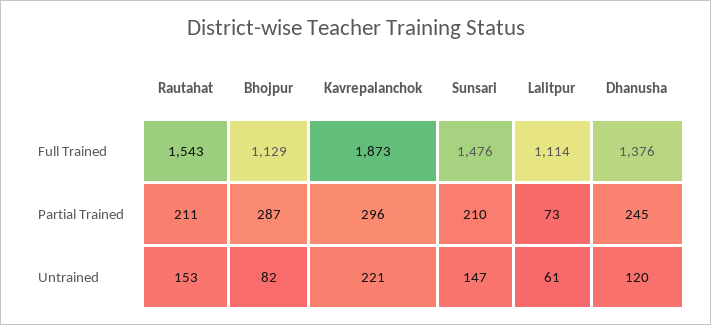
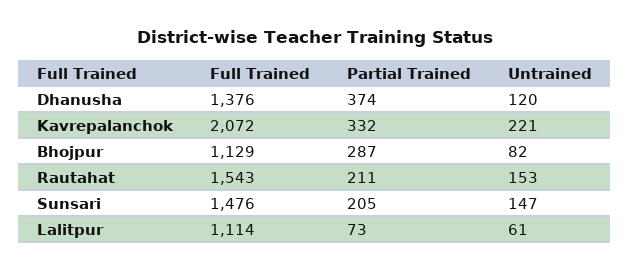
Kavrepalanchok, Full Trained: 1873 -> 2072
Kavrepalanchok, Partial Trained: 296 -> 332
Sunsari, Partial Trained: 210 -> 205
Dhanusha, Partial Trained: 245 -> 374

